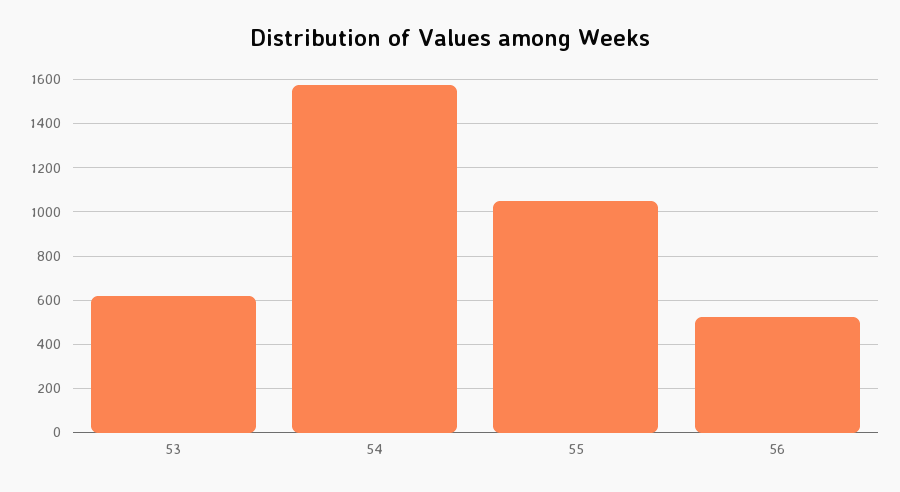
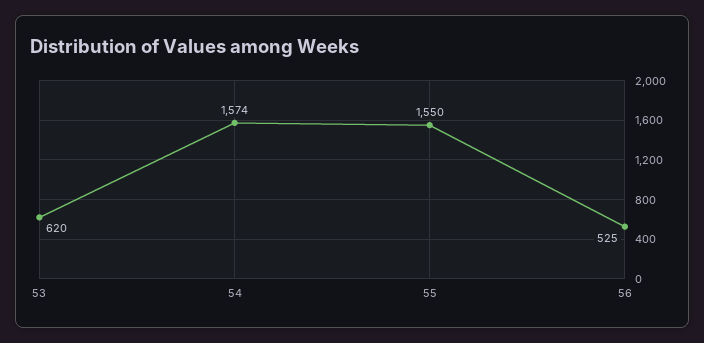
55: 1050 -> 1550

